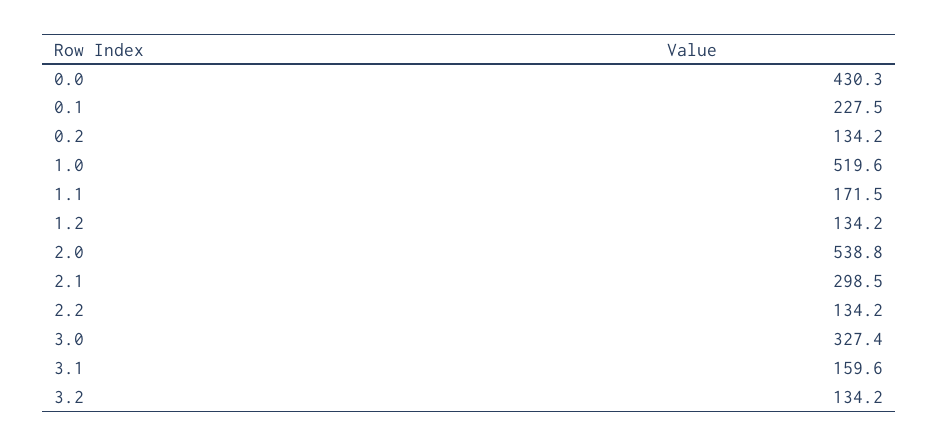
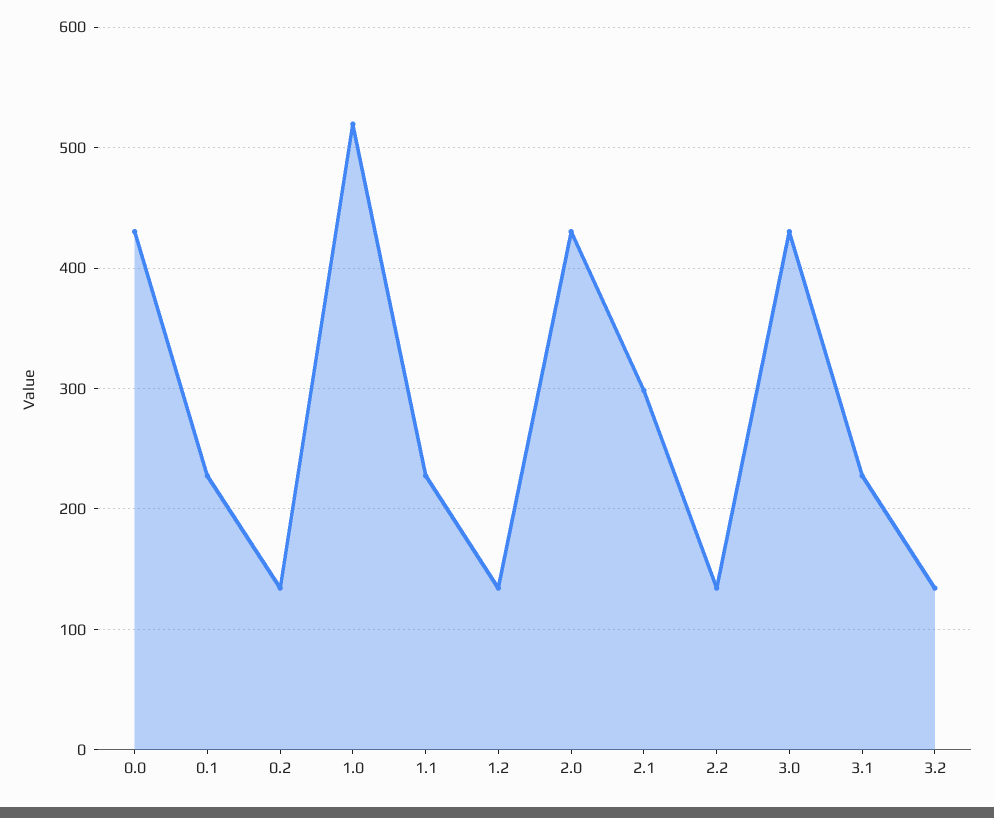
1.1: 171.5 -> 230
2.0: 538.8 -> 430
3.0: 327.4 -> 430
3.1: 159.6 -> 230

